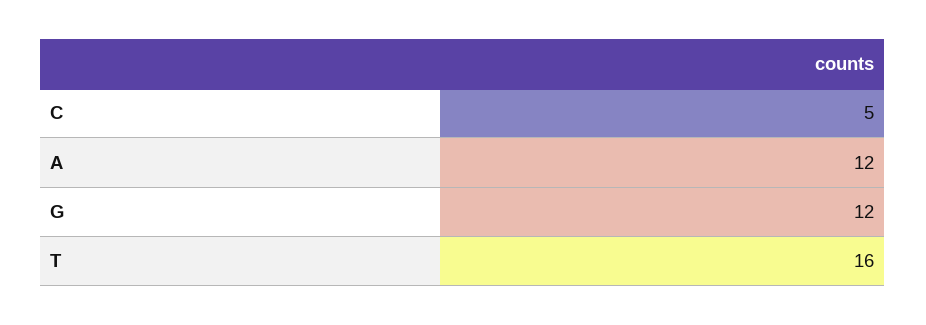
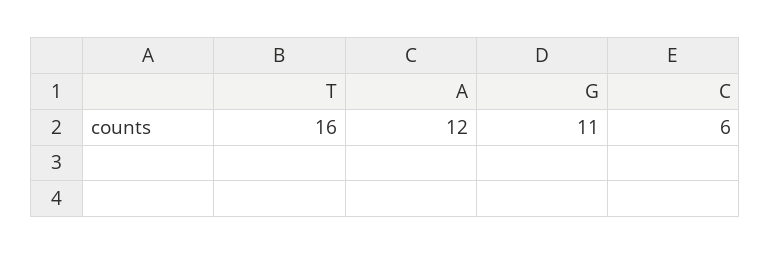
C: 5 -> 6
G: 12 -> 11

